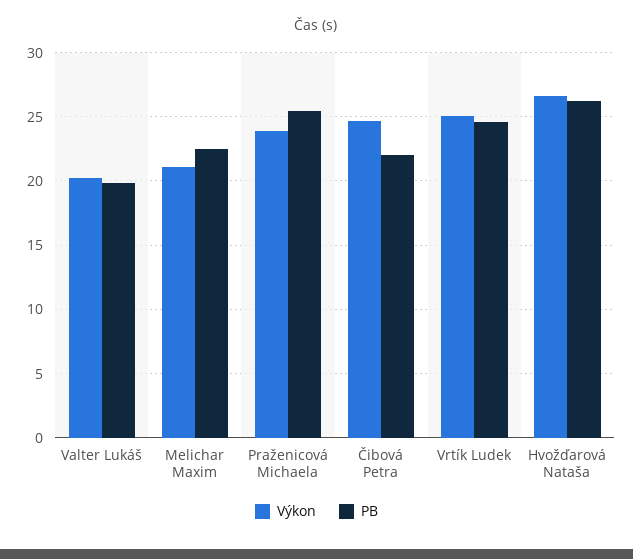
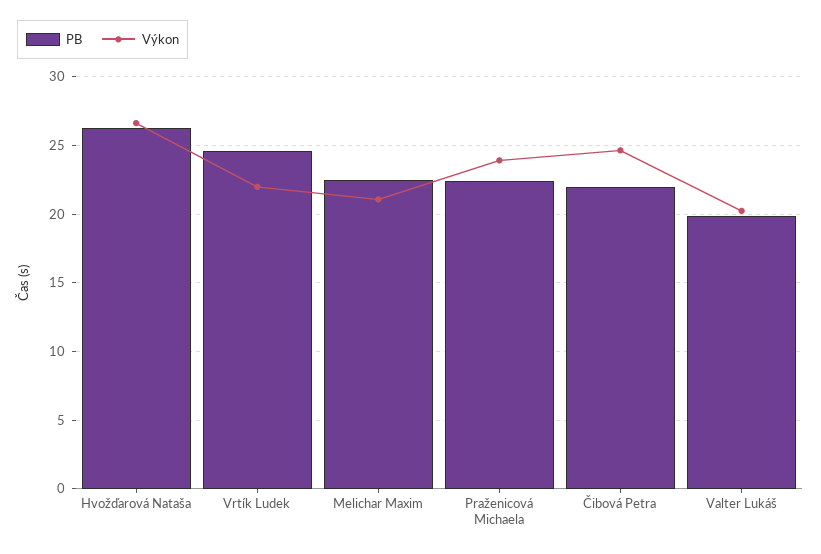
PB, Praženicová Michaela: 25.5 -> 22.5
Výkon, Vrtík Ludek: 25 -> 22

